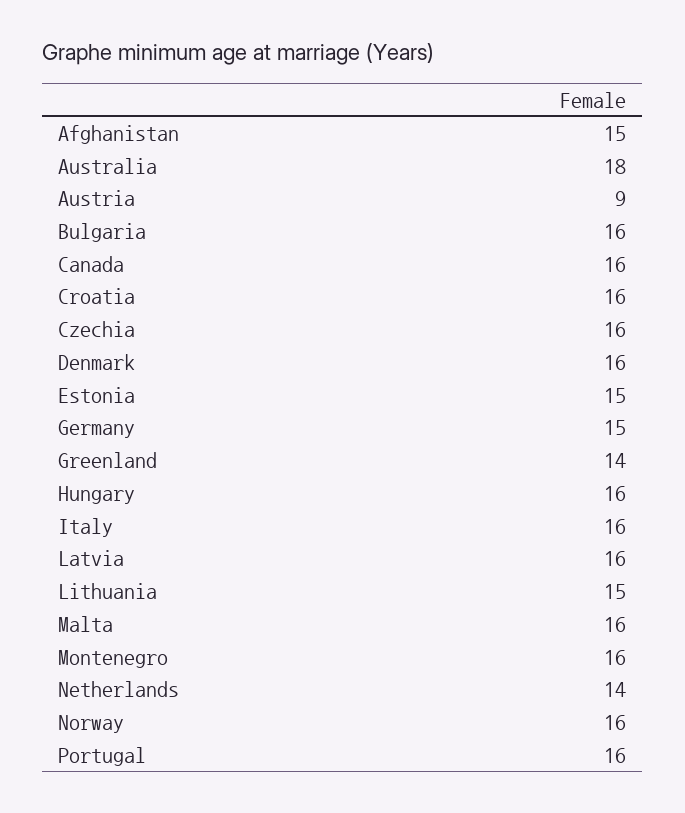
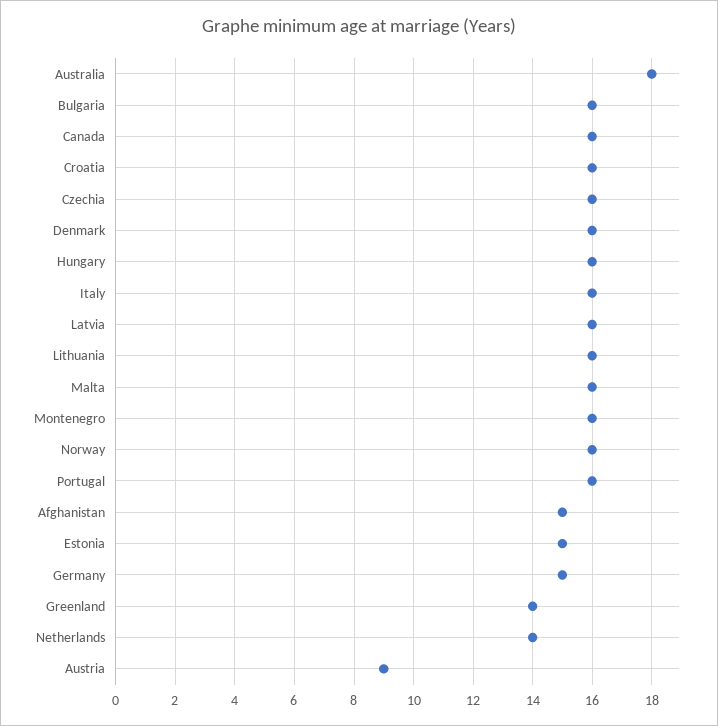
Lithuania: 15 -> 16

